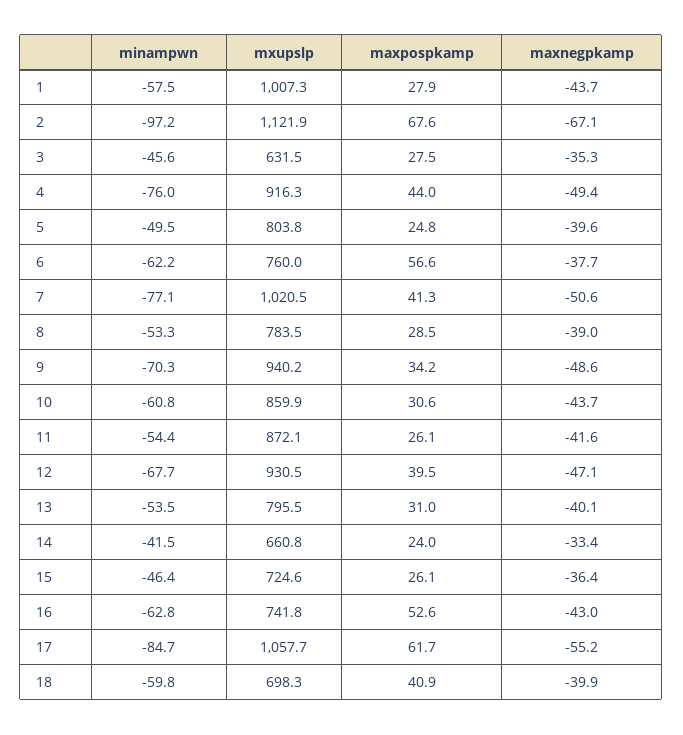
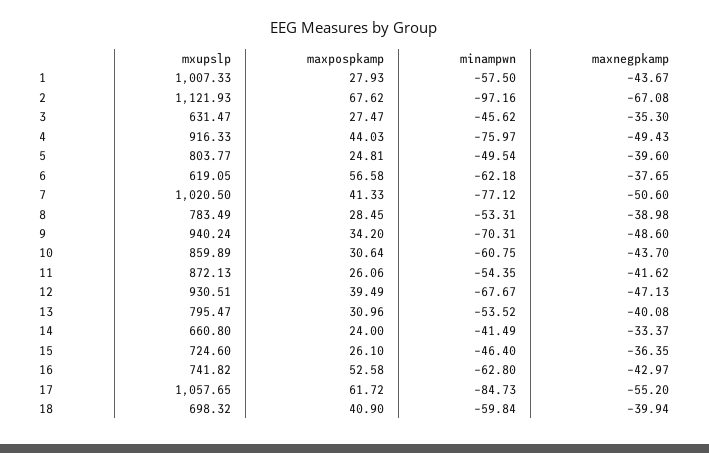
mxupslp, 6: 760 -> 619.05

